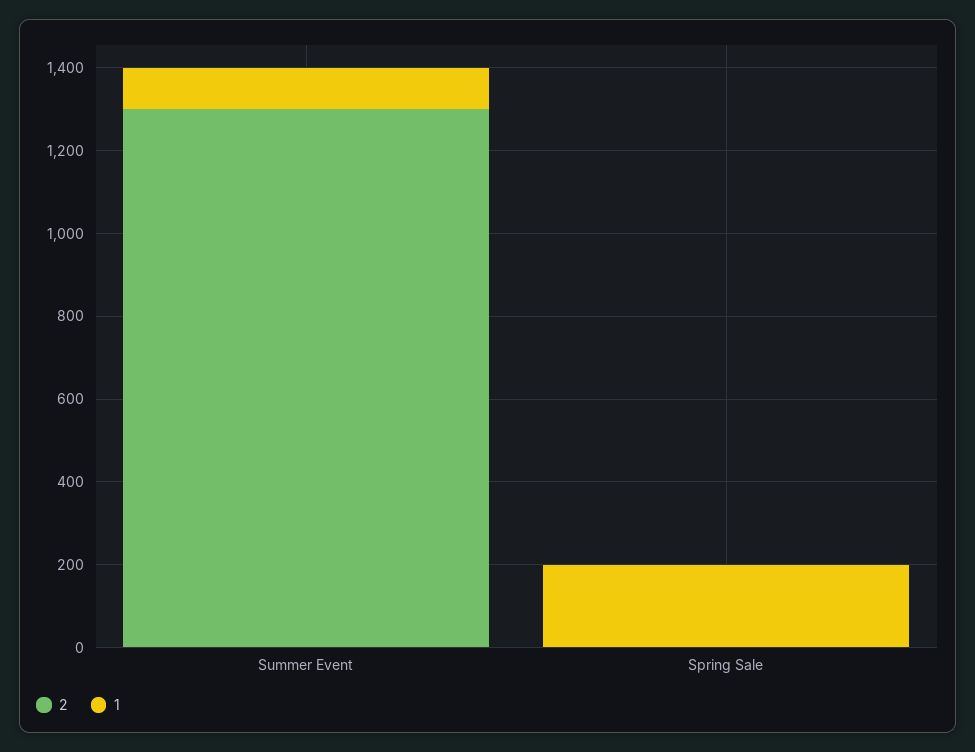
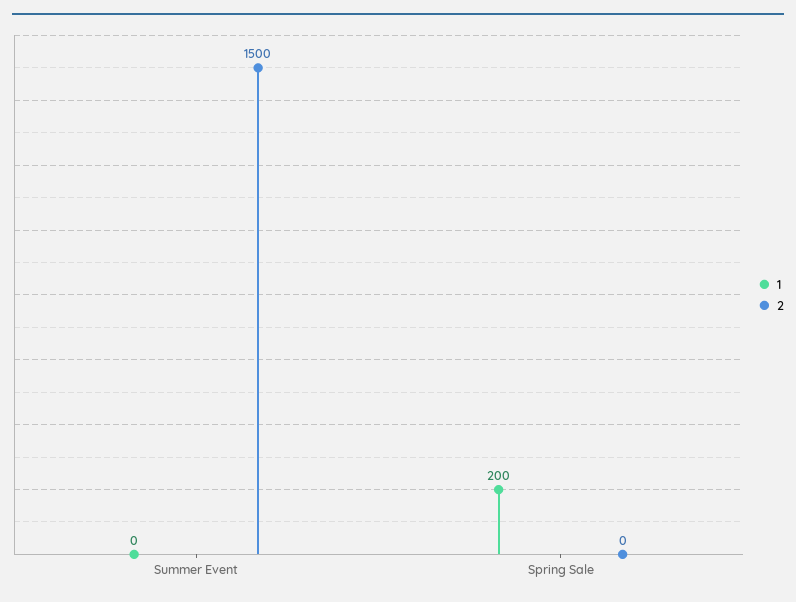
2, Summer Event: 1300 -> 1500
1, Summer Event: 100 -> 0

